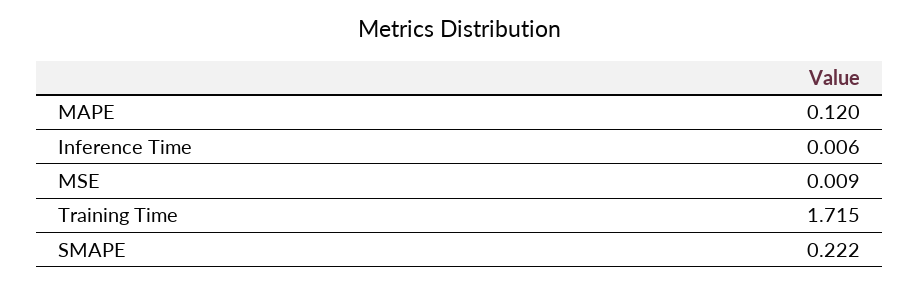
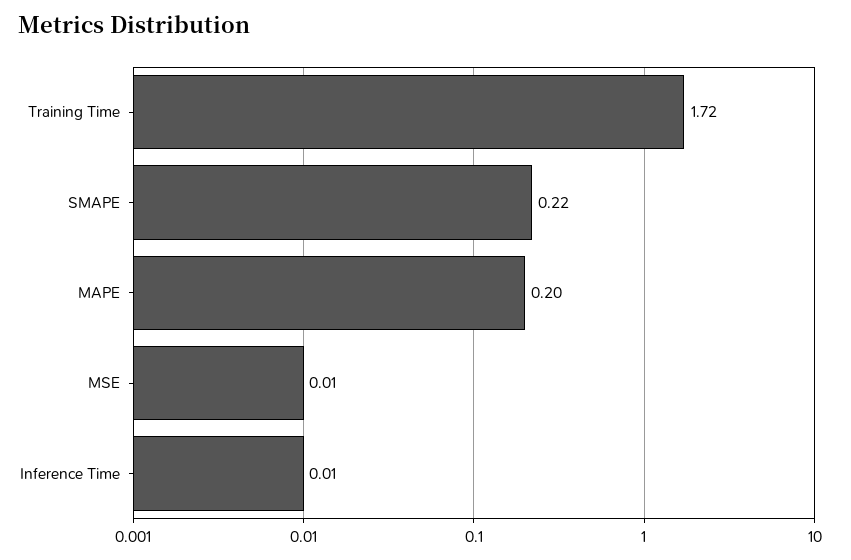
MAPE: 0.12 -> 0.2

